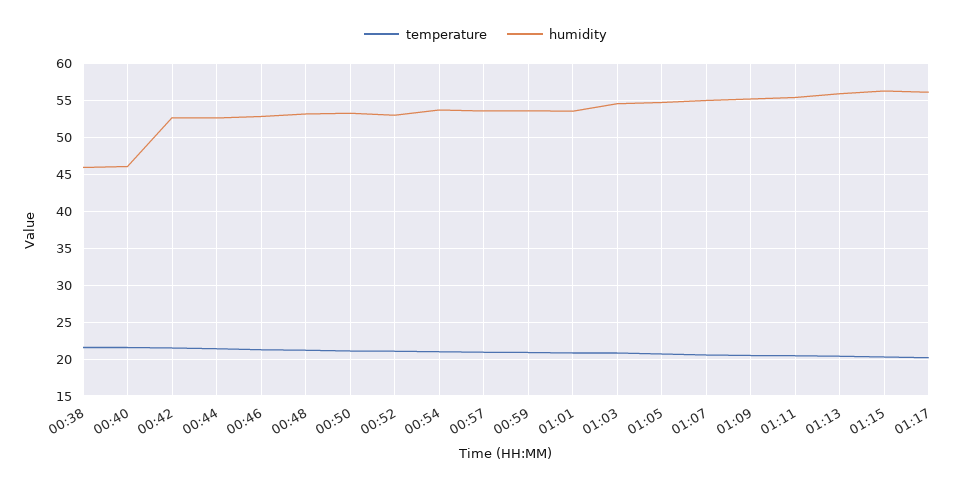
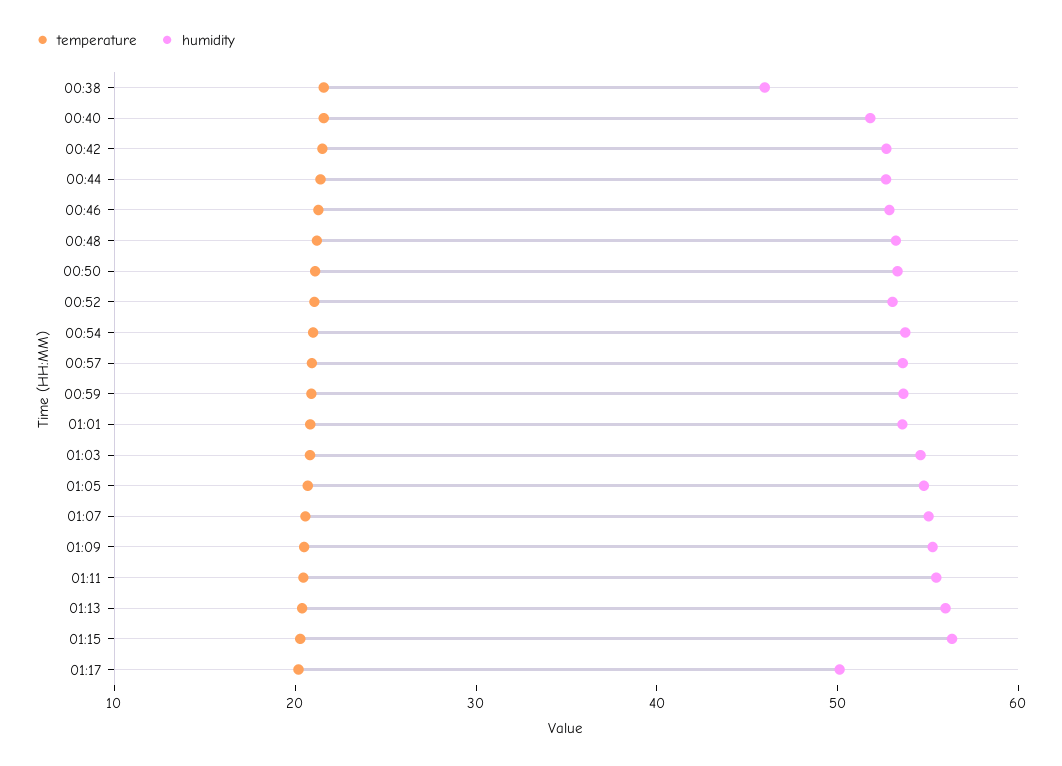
humidity, 00:40: 46 -> 52
humidity, 01:17: 56 -> 50

